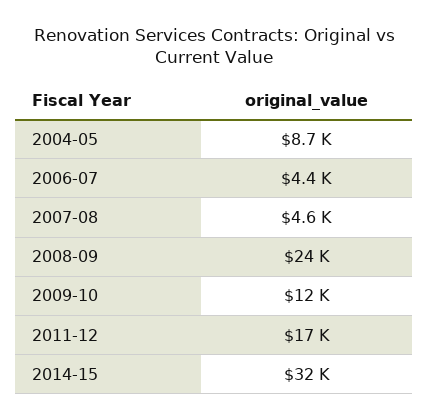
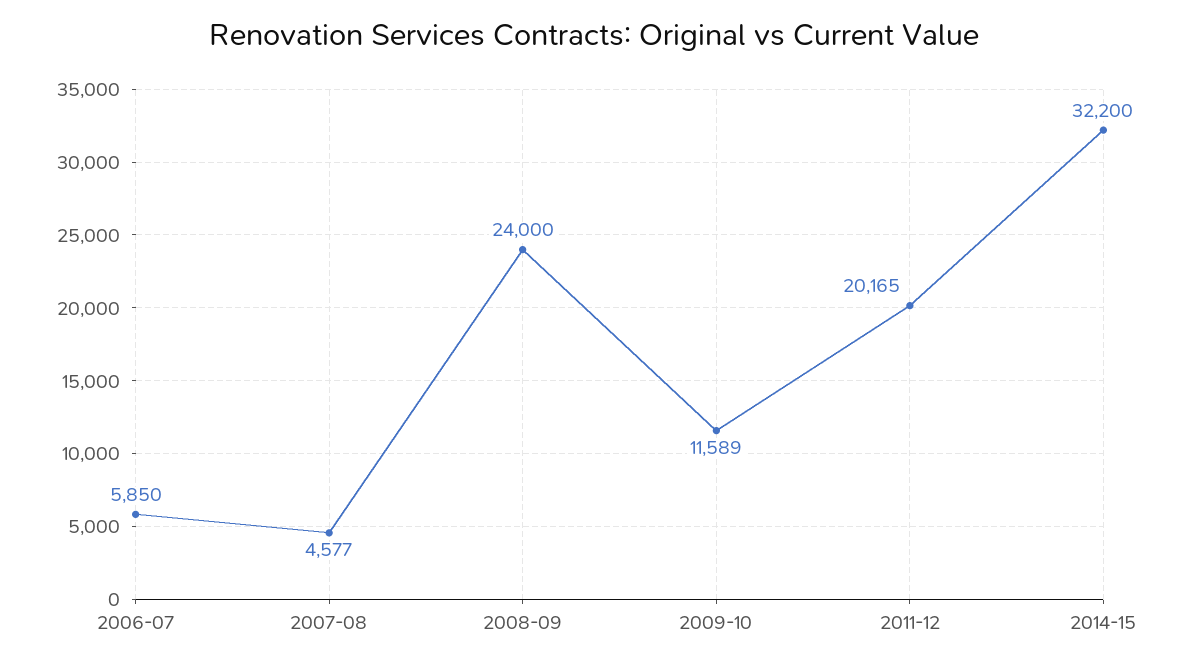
2004-05: 8700 -> none
2006-07: 4400 -> 5850
2011-12: 17000 -> 20165

